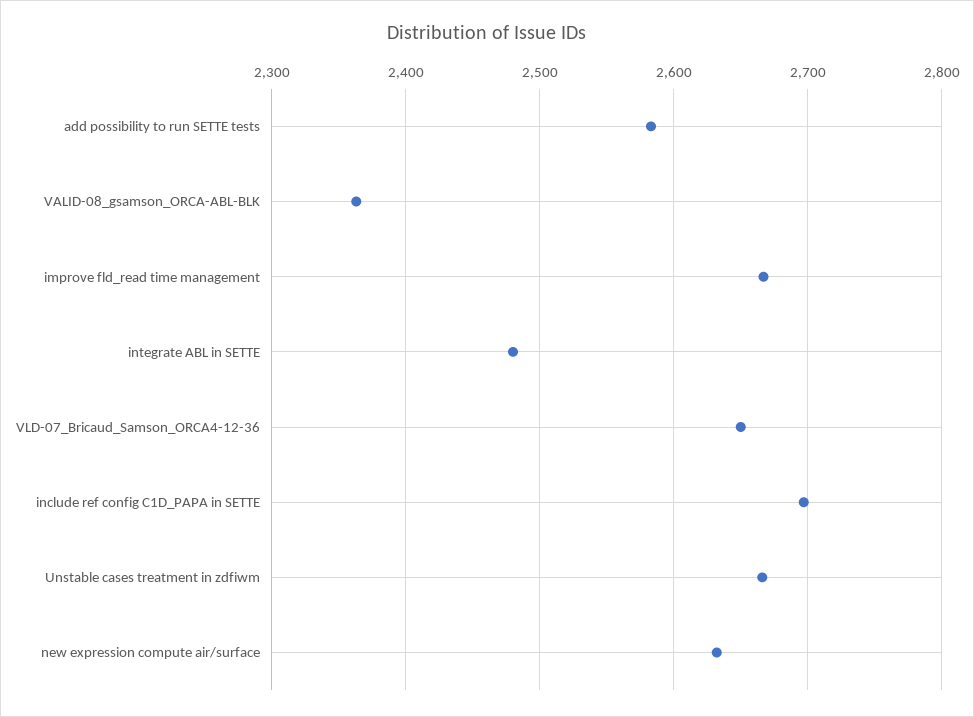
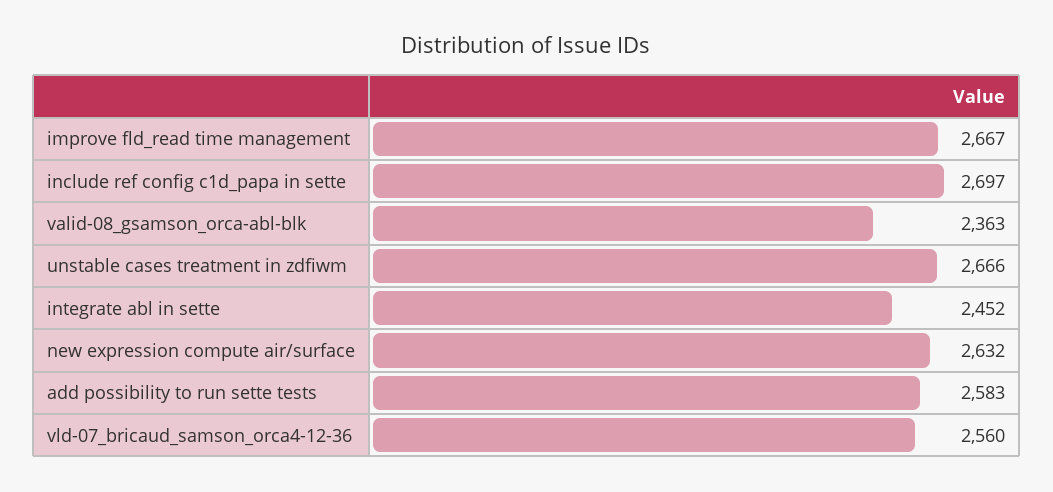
integrate ABL in SETTE: 2480 -> 2452
VLD-07_Bricaud_Samson_ORCA4-12-36: 2650 -> 2560

